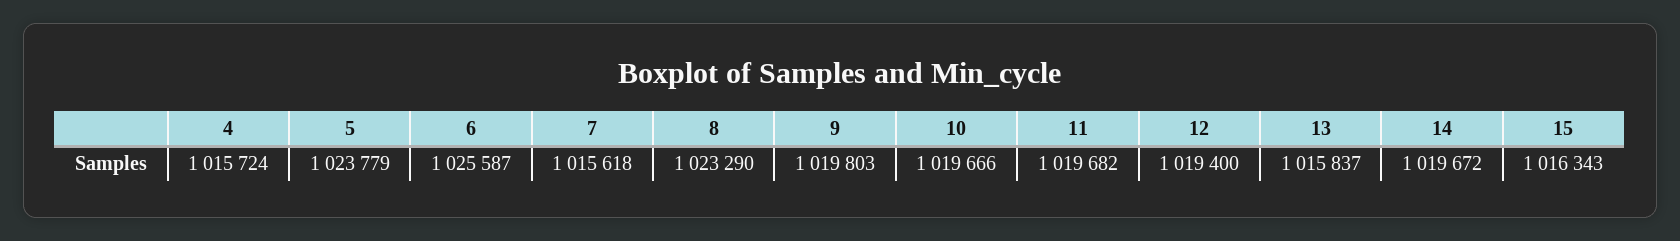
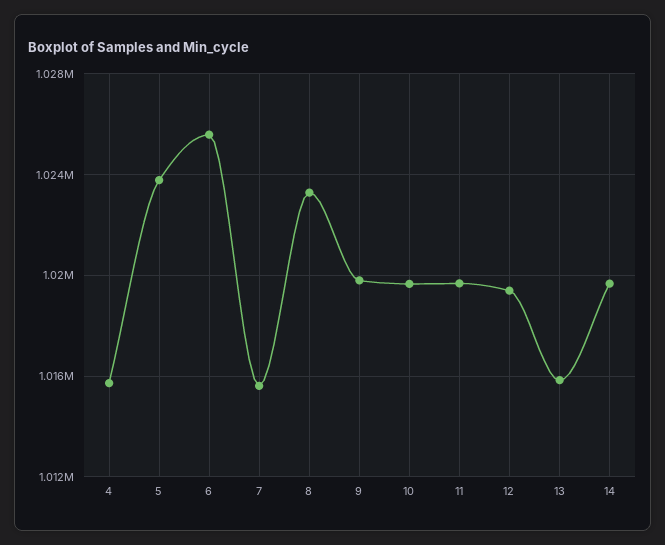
15: 1016343 -> none

